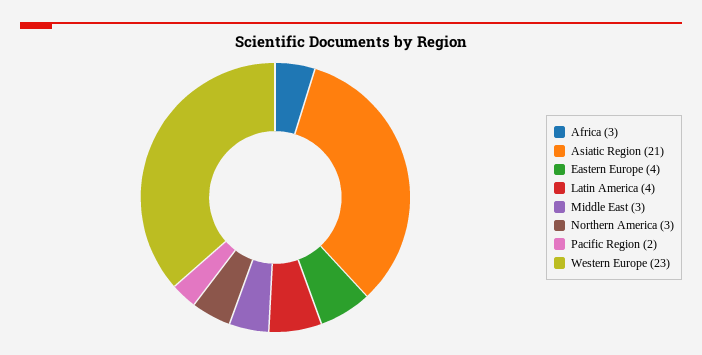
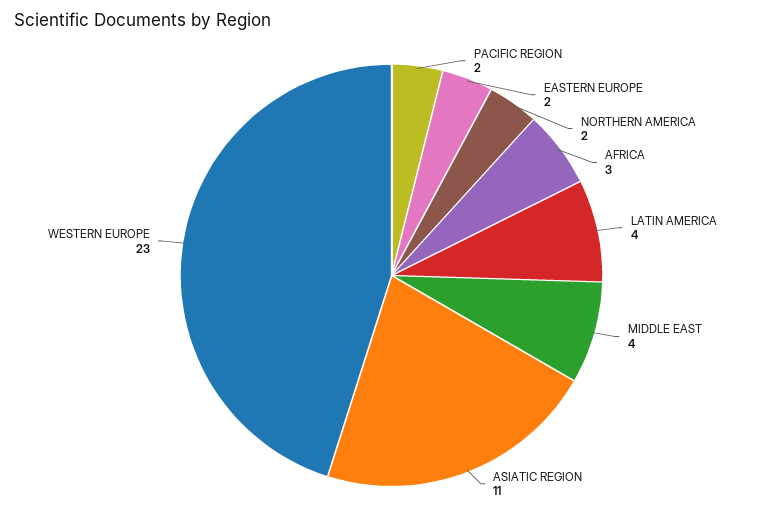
Asiatic Region: 21 -> 11
Eastern Europe: 4 -> 2
Middle East: 3 -> 4
Northern America: 3 -> 2

